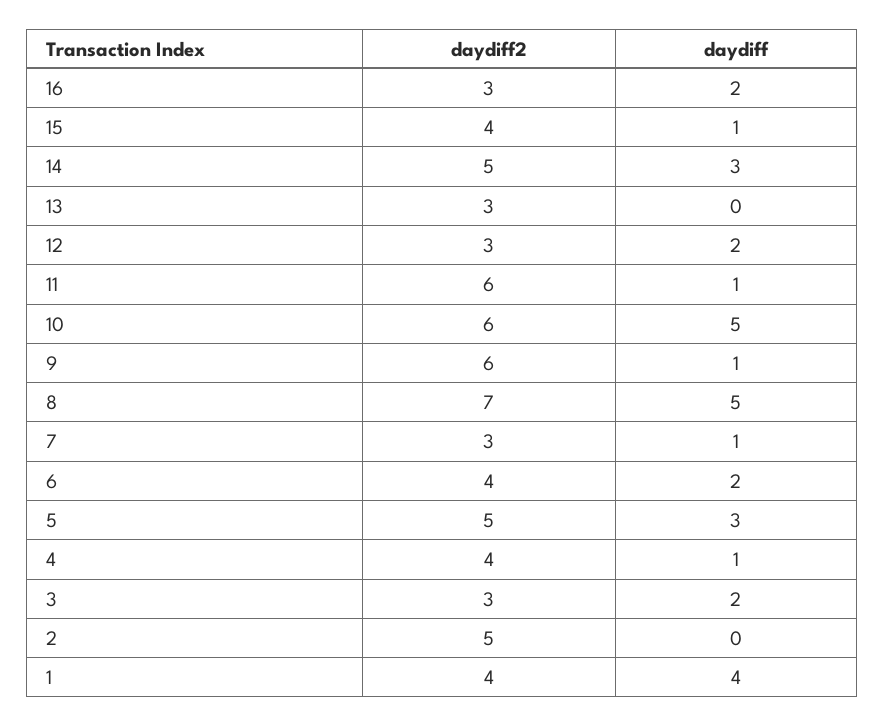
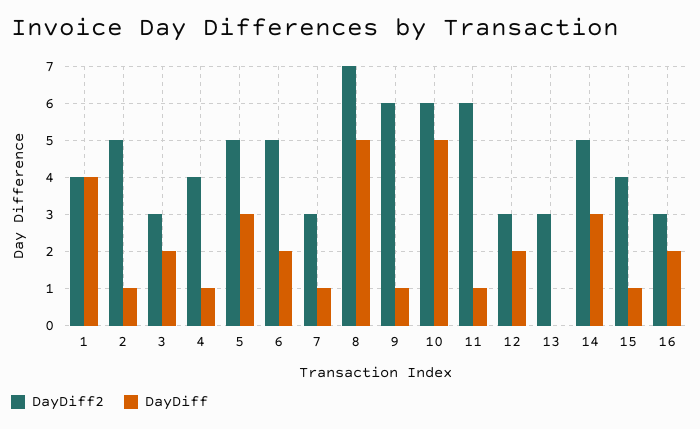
daydiff2, 6: 4 -> 5
daydiff, 2: 0 -> 1

